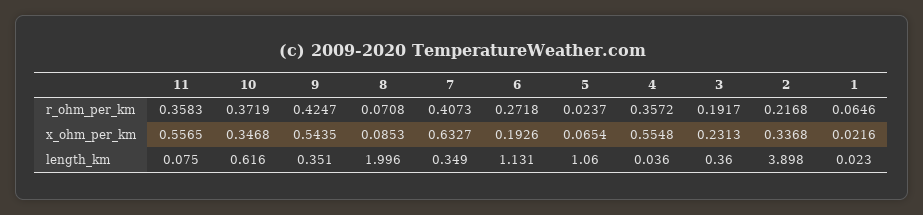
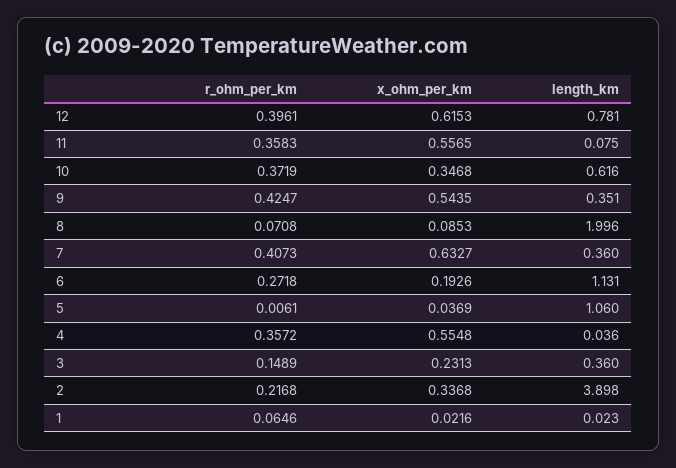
5, r_ohm_per_km: 0.0237 -> 0.0061
3, r_ohm_per_km: 0.1917 -> 0.1489
5, x_ohm_per_km: 0.0654 -> 0.0369
7, length_km: 0.349 -> 0.36
12, r_ohm_per_km: none -> 0.3961
12, x_ohm_per_km: none -> 0.6153
12, length_km: none -> 0.781

